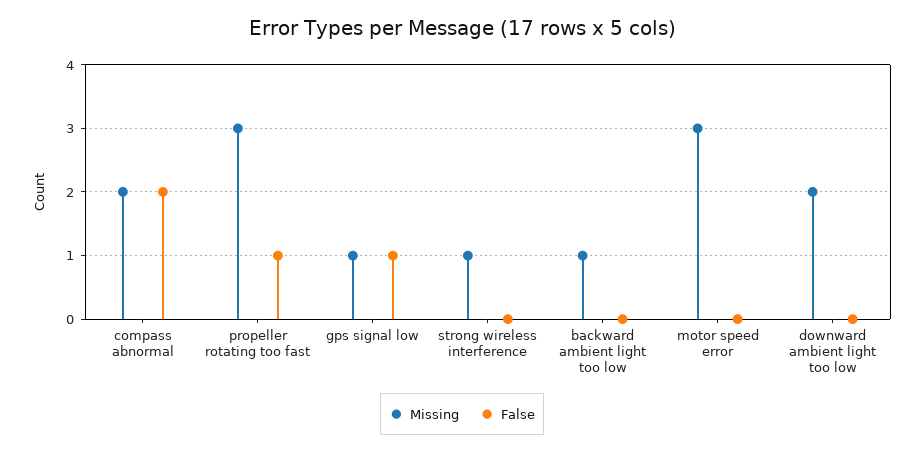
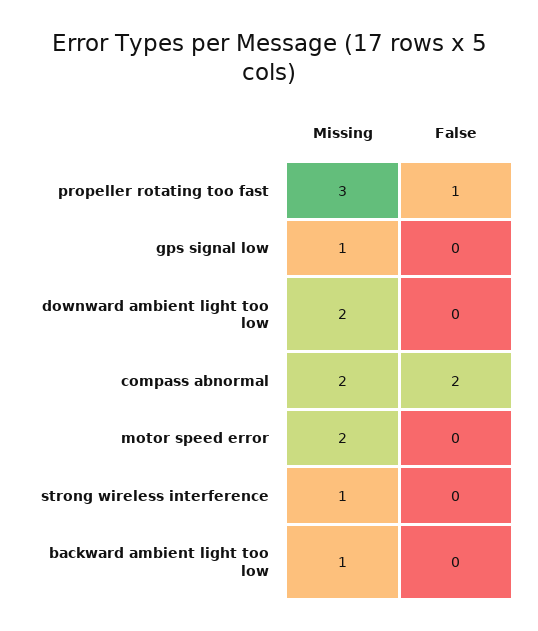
False, gps signal low: 1 -> 0
Missing, motor speed error: 3 -> 2

